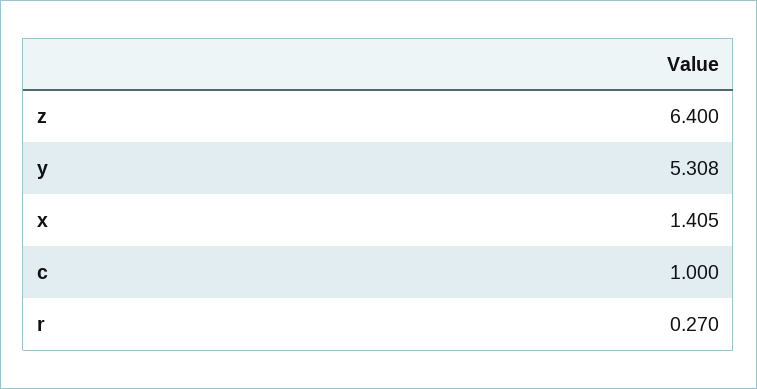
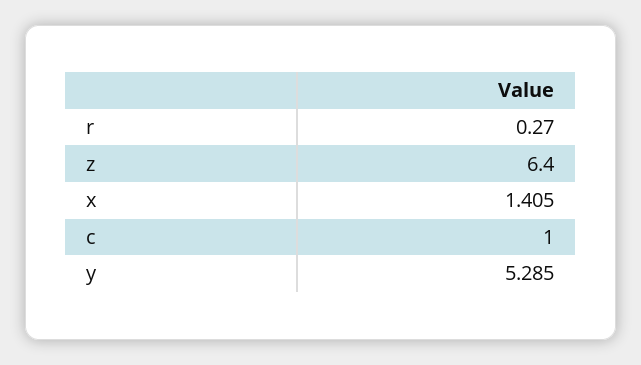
y: 5.308 -> 5.285

